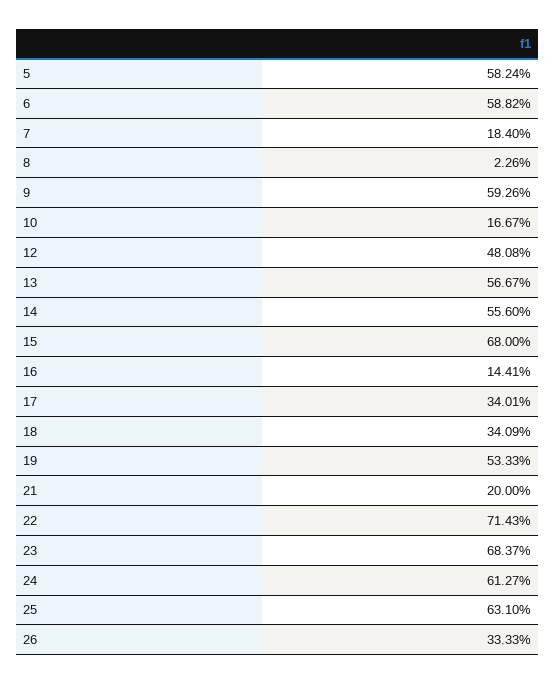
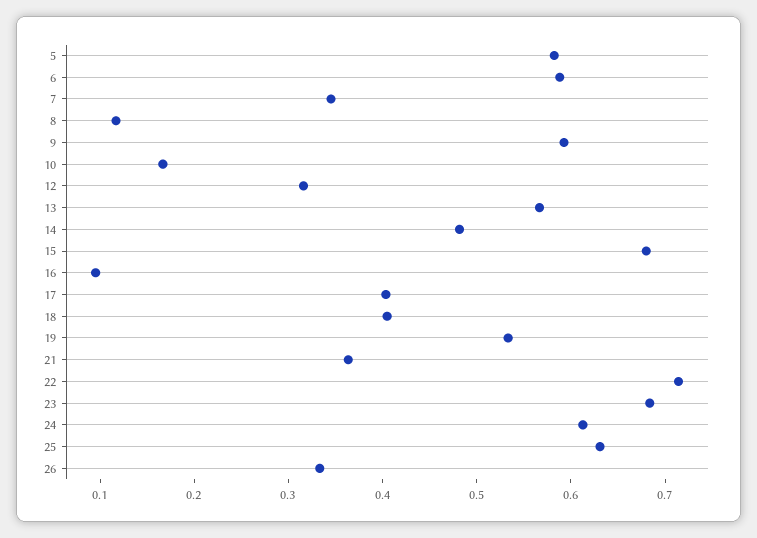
7: 0.184 -> 0.34
8: 0.0226 -> 0.12
12: 0.4808 -> 0.32
14: 0.556 -> 0.48
16: 0.1441 -> 0.1
17: 0.3401 -> 0.4
18: 0.3409 -> 0.4
21: 0.2 -> 0.36

